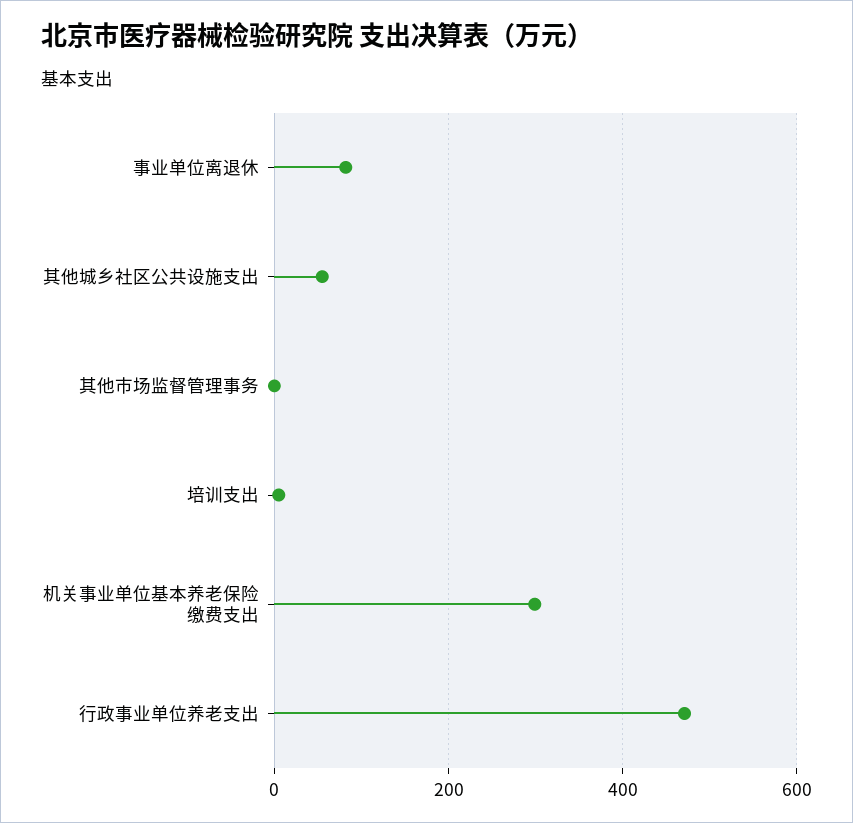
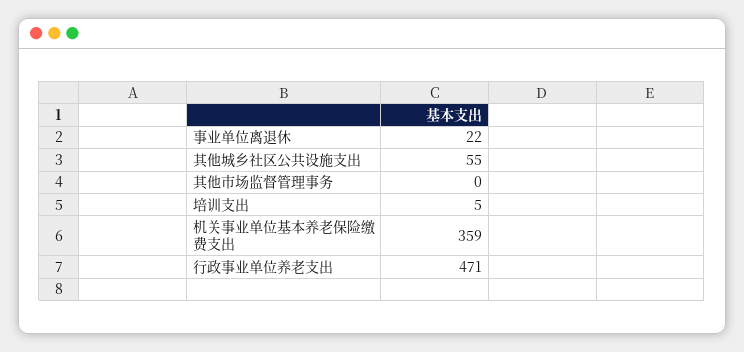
事业单位离退休: 80 -> 22
机关事业单位基本养老保险缴费支出: 300 -> 359

